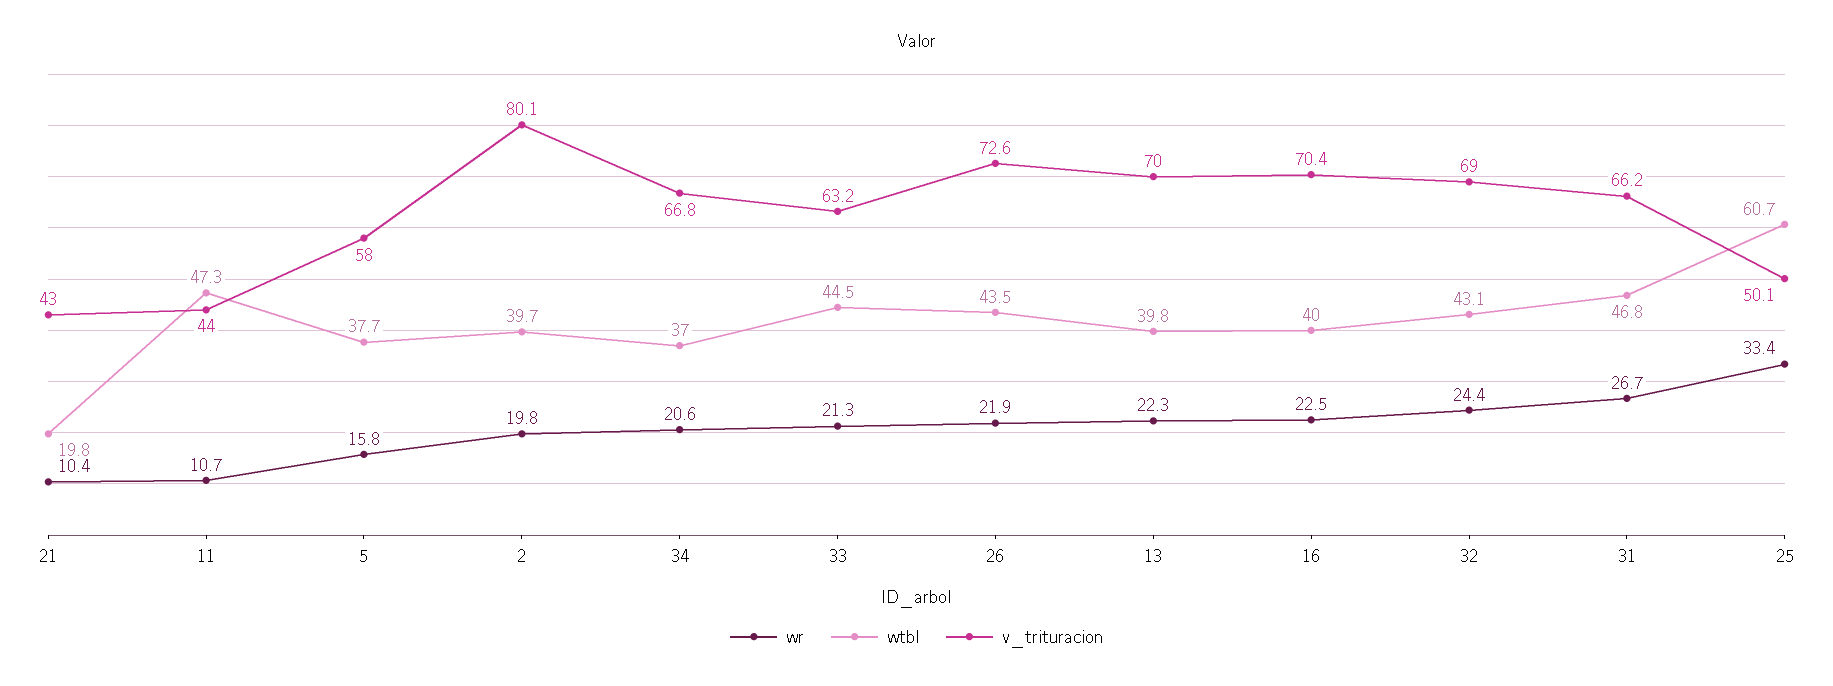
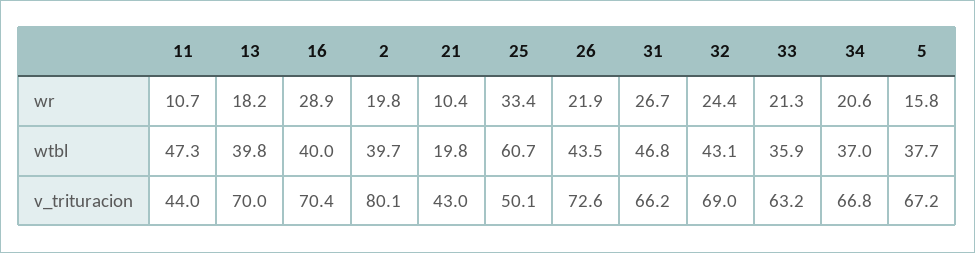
v_trituracion, 5: 58 -> 67.2
wtbl, 33: 44.5 -> 35.9
wr, 13: 22.3 -> 18.2
wr, 16: 22.5 -> 28.9

